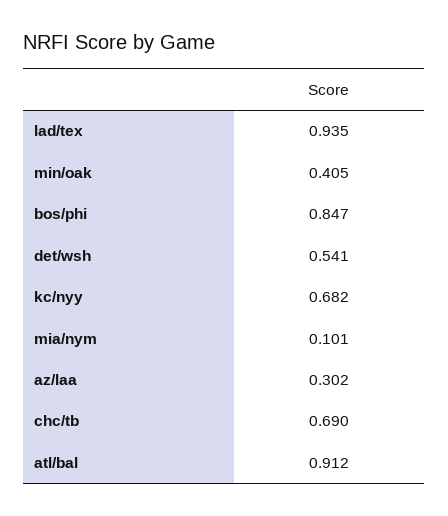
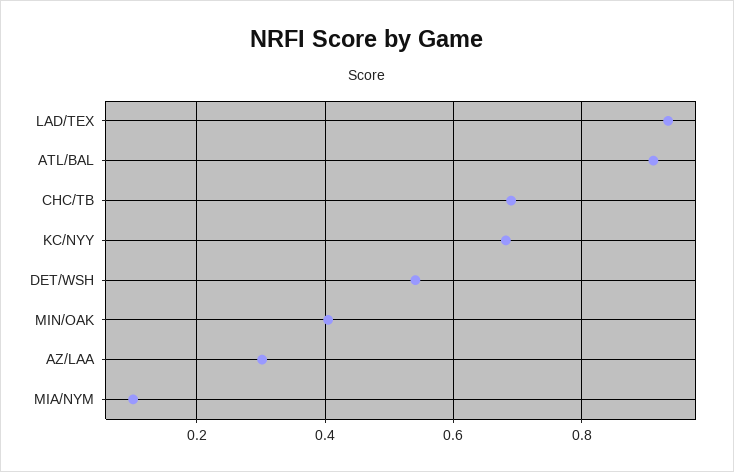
bos/phi: 0.847 -> none

